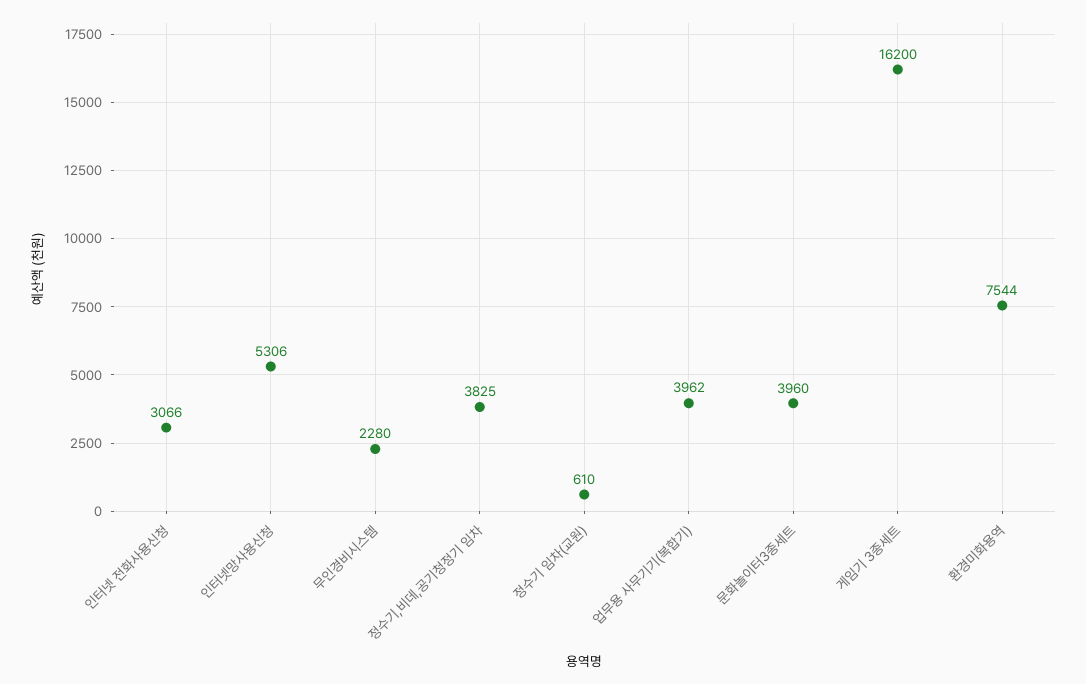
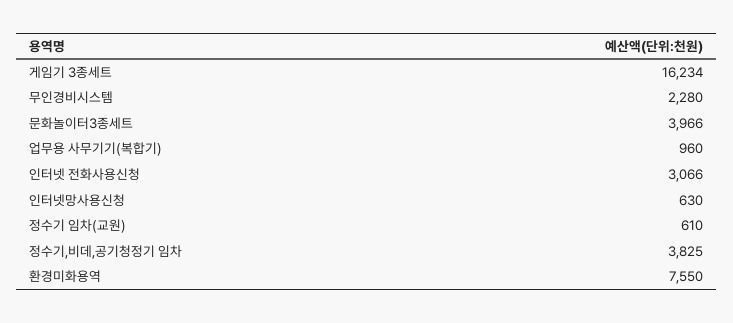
인터넷망사용신청: 5306 -> 630
업무용 사무기기(복합기): 3962 -> 960
문화놀이터3종세트: 3960 -> 3966
게임기 3종세트: 16200 -> 16234
환경미화용역: 7544 -> 7550

